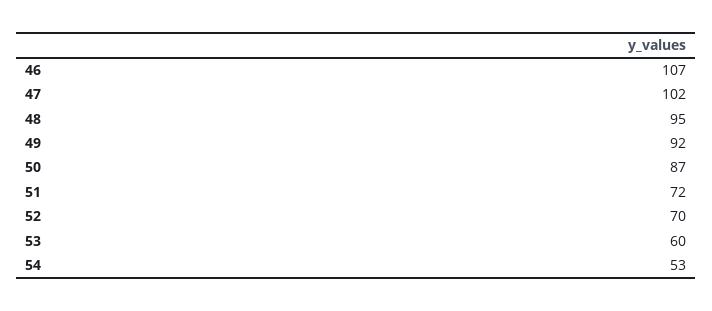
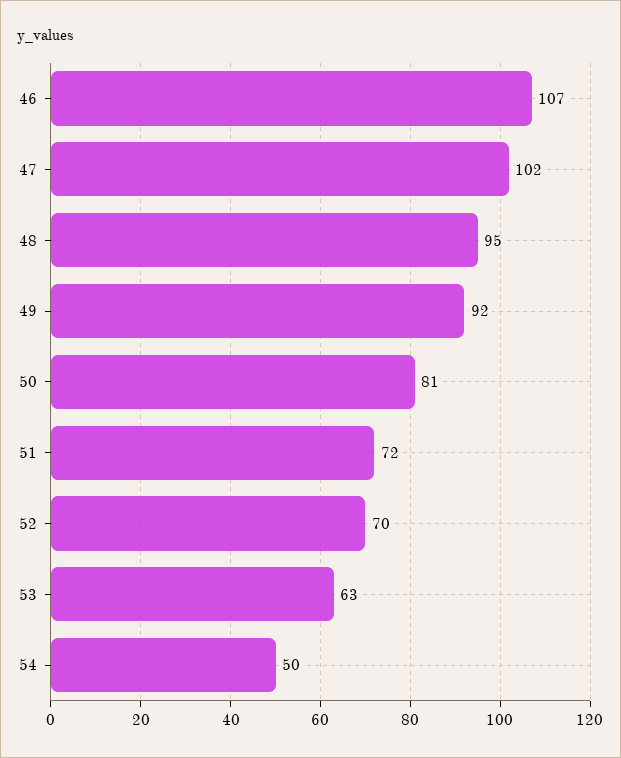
50: 87 -> 81
53: 60 -> 63
54: 53 -> 50

